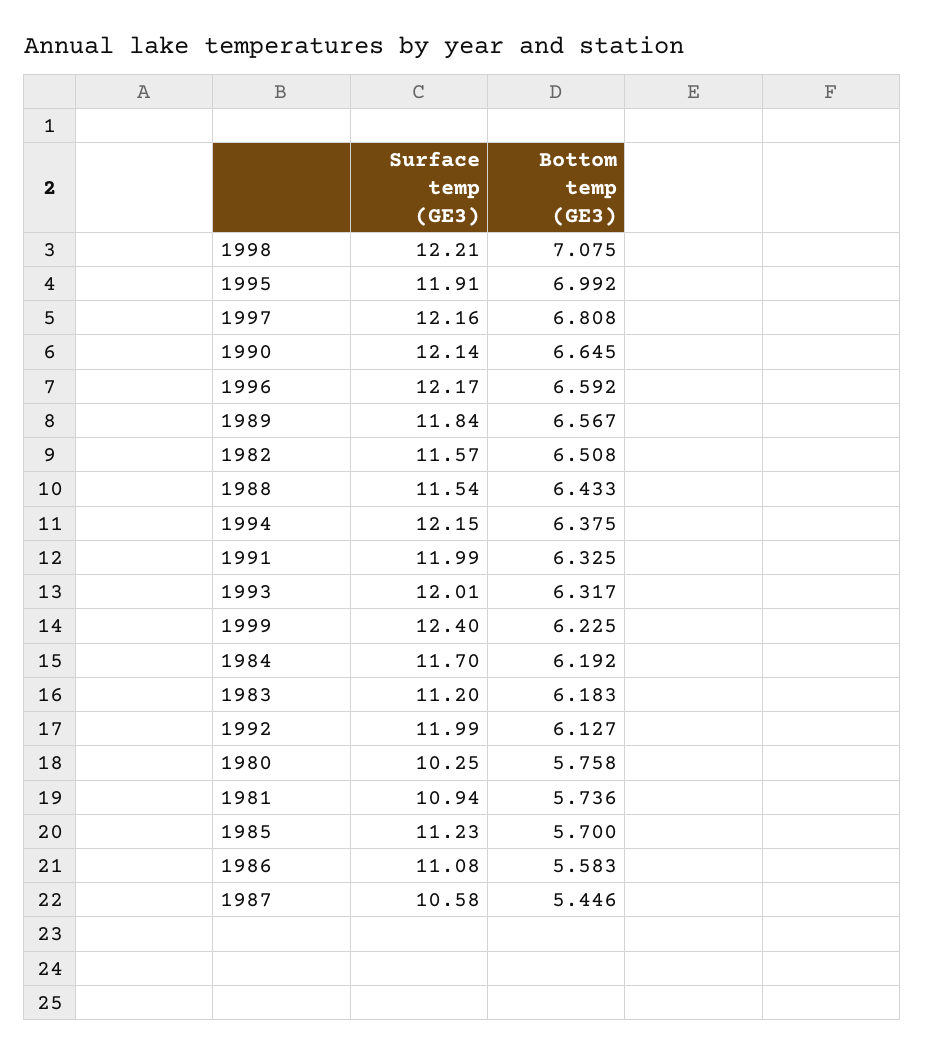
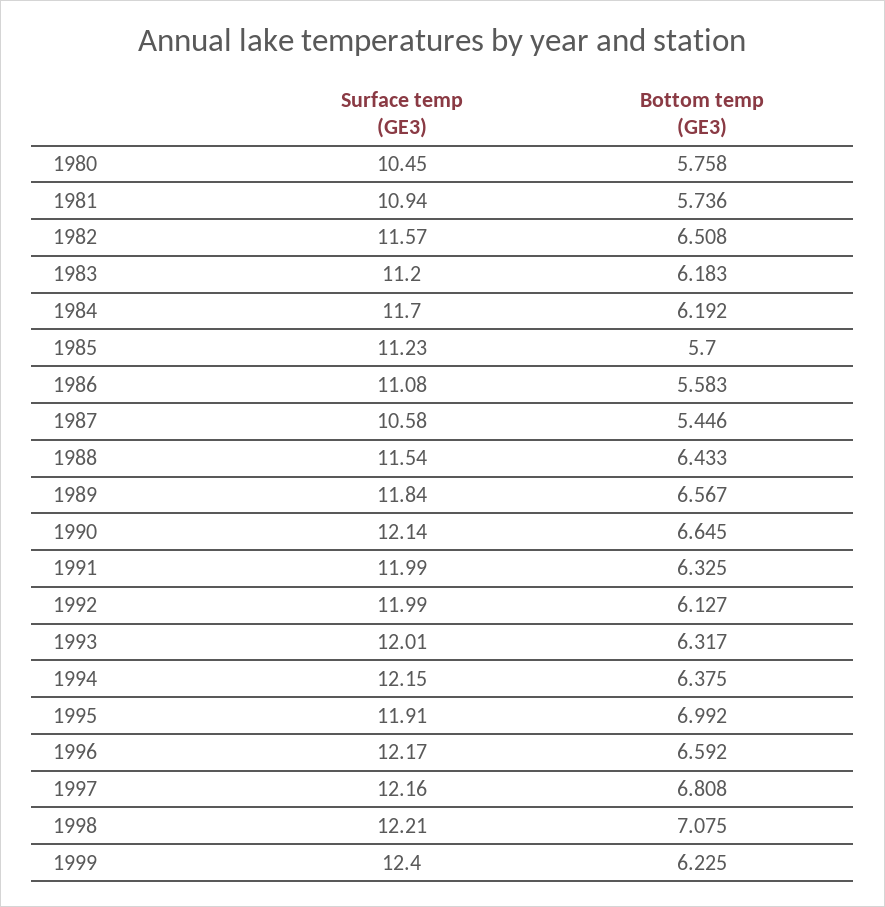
Surface temp (GE3), 1980: 10.25 -> 10.45

